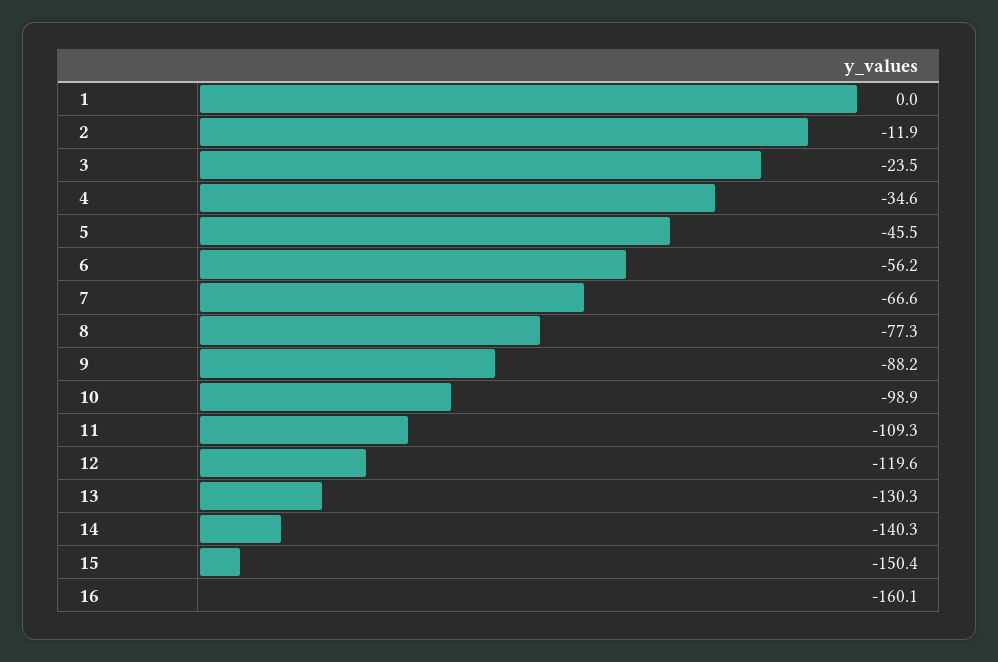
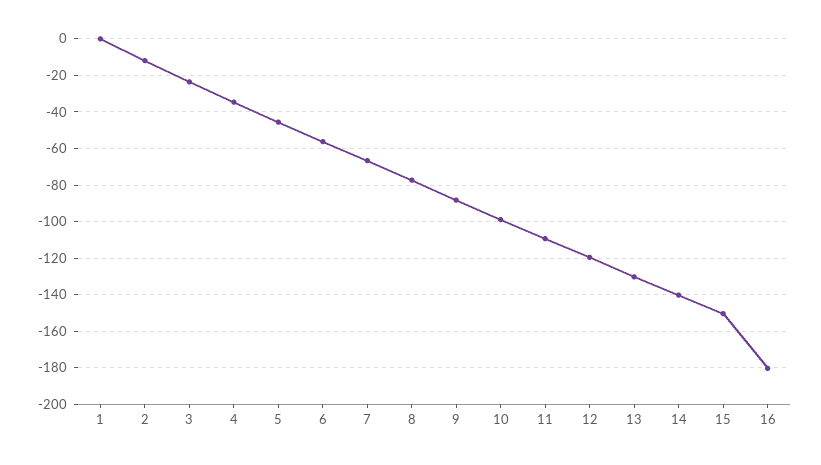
16: -160.1 -> -180

